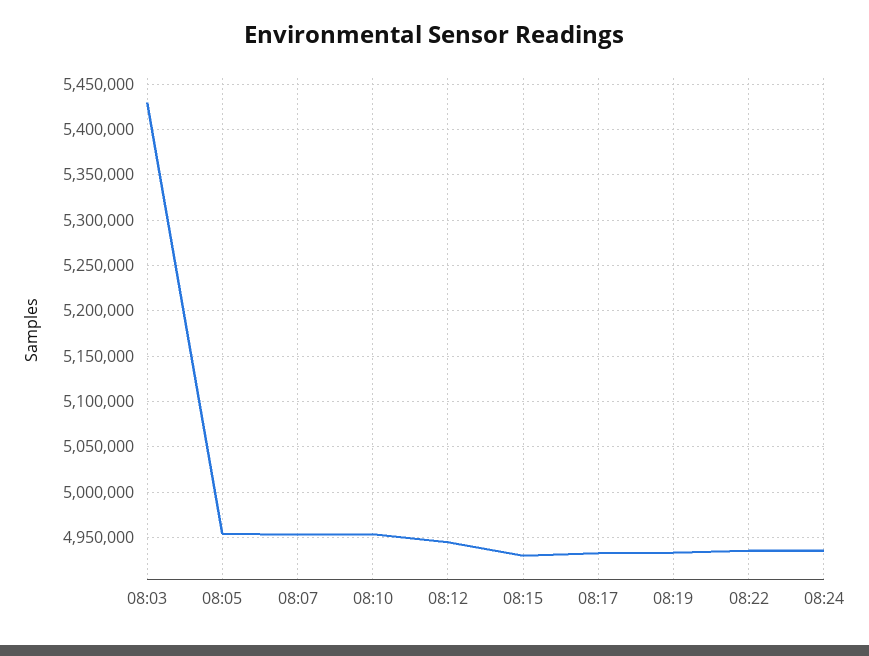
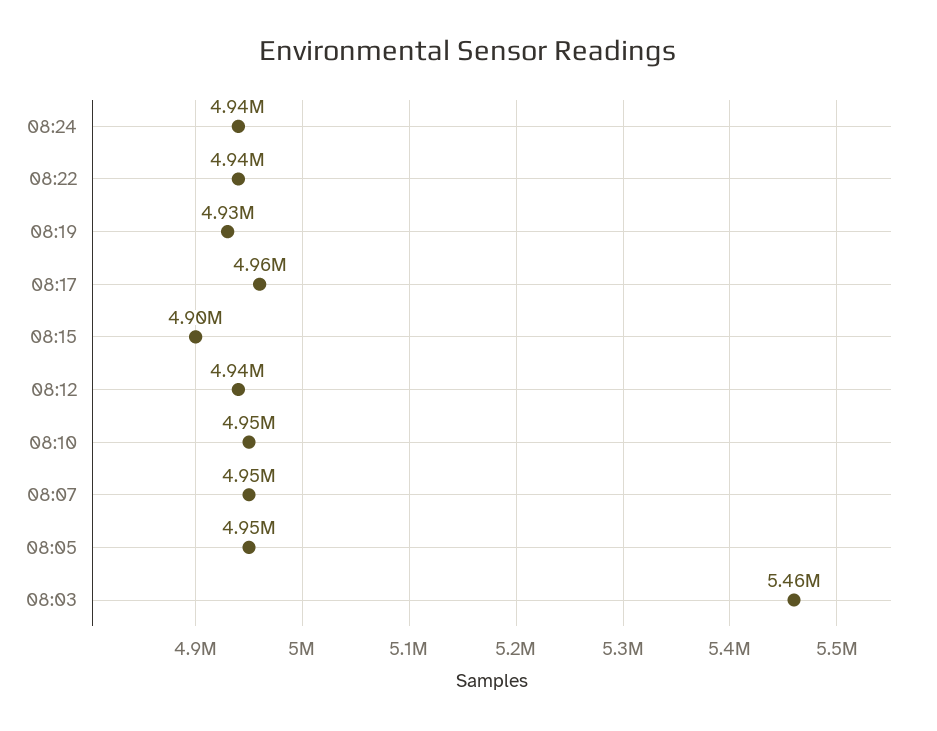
08:03: 5430000 -> 5460000
08:15: 4930000 -> 4900000
08:17: 4930000 -> 4960000

